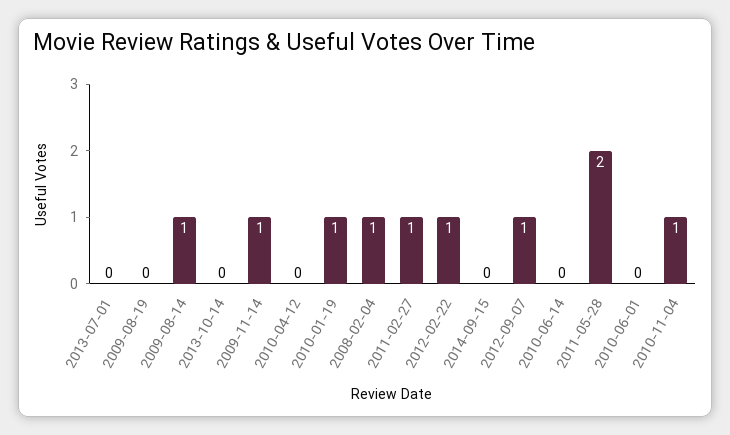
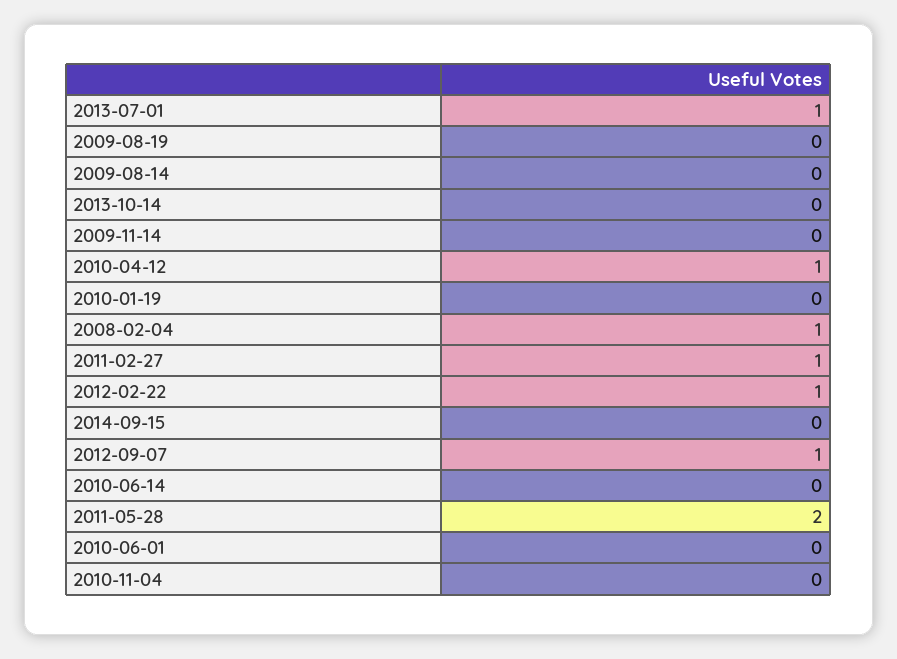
2013-07-01: 0 -> 1
2009-08-14: 1 -> 0
2009-11-14: 1 -> 0
2010-04-12: 0 -> 1
2010-01-19: 1 -> 0
2010-11-04: 1 -> 0

